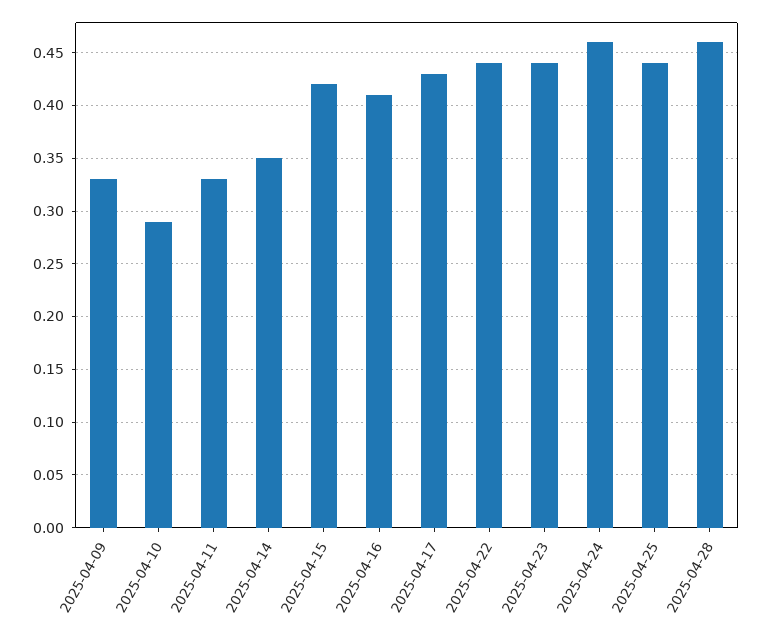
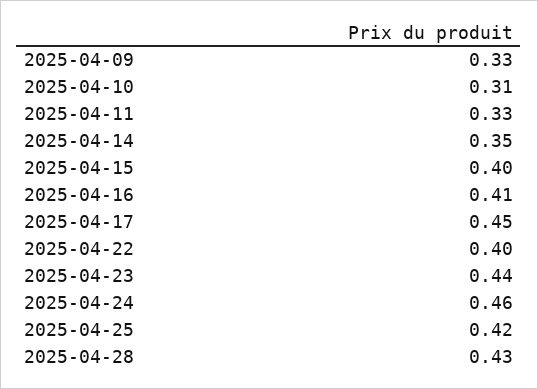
2025-04-10: 0.29 -> 0.31
2025-04-15: 0.42 -> 0.4
2025-04-17: 0.43 -> 0.45
2025-04-22: 0.44 -> 0.4
2025-04-25: 0.44 -> 0.42
2025-04-28: 0.46 -> 0.43

